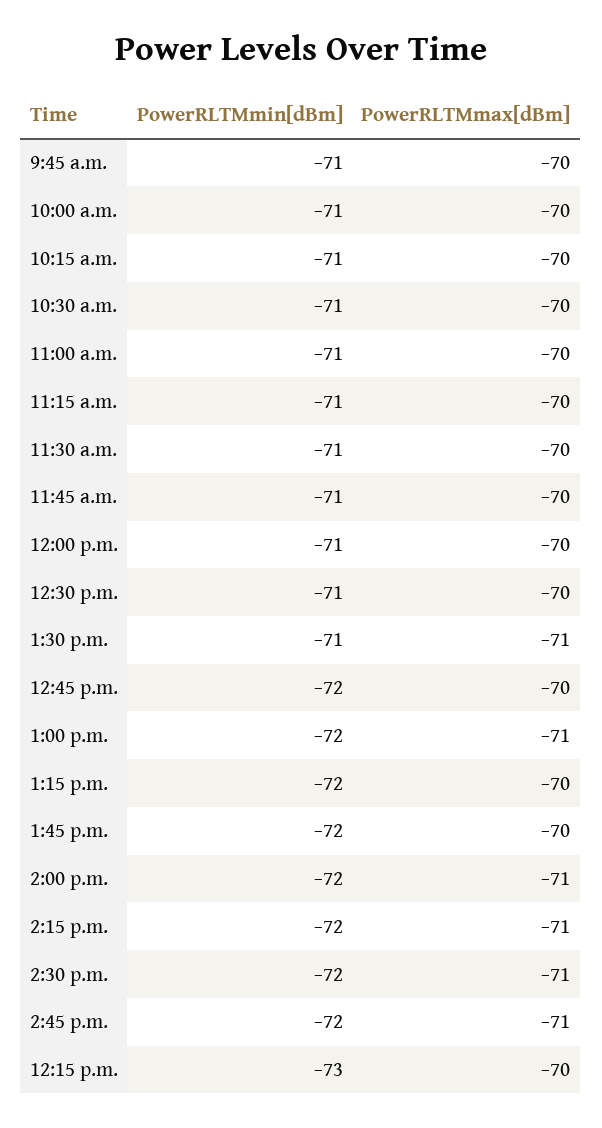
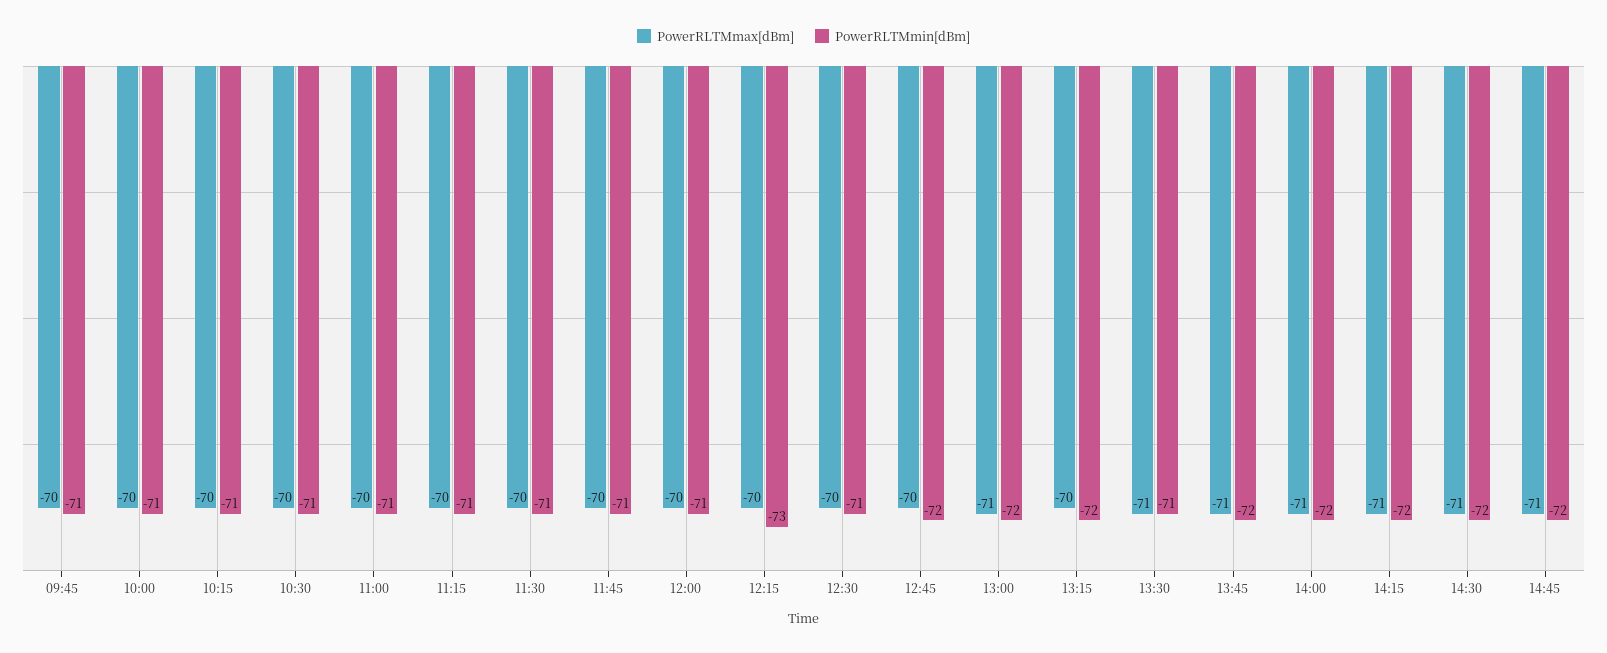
PowerRLTMmax[dBm], 1:45 p.m.: -70 -> -71

